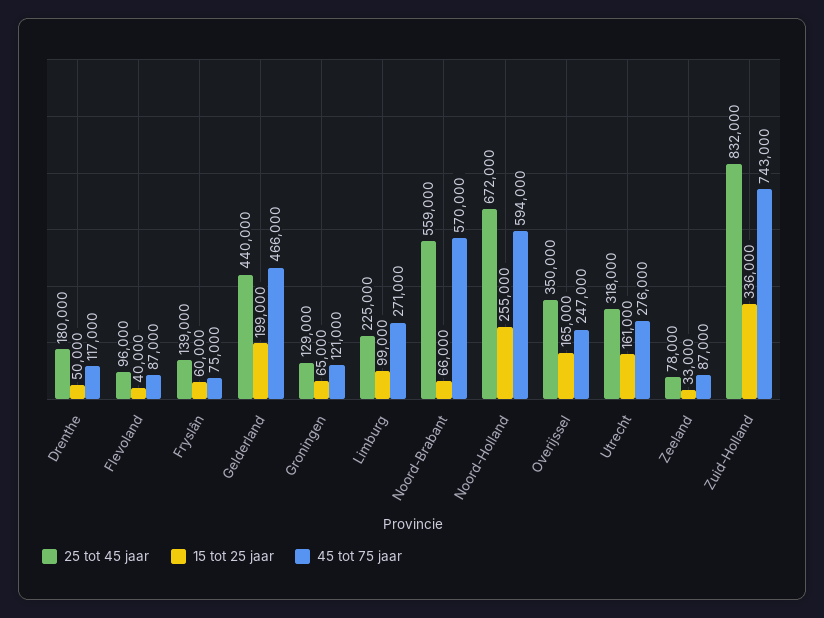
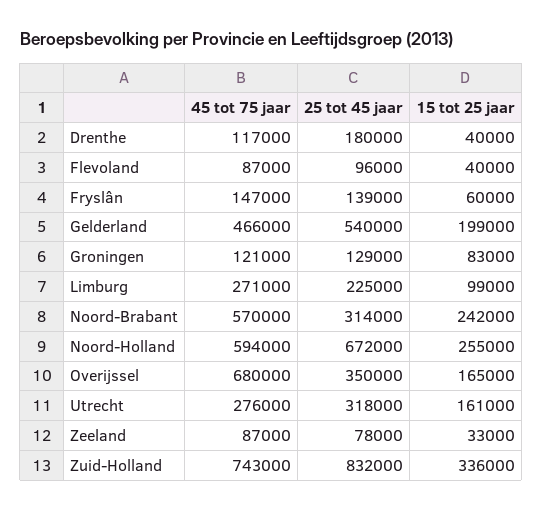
15 tot 25 jaar, Drenthe: 50000 -> 40000
45 tot 75 jaar, Fryslân: 75000 -> 147000
25 tot 45 jaar, Gelderland: 440000 -> 540000
15 tot 25 jaar, Groningen: 65000 -> 83000
25 tot 45 jaar, Noord-Brabant: 559000 -> 314000
15 tot 25 jaar, Noord-Brabant: 66000 -> 242000
45 tot 75 jaar, Overijssel: 247000 -> 680000

